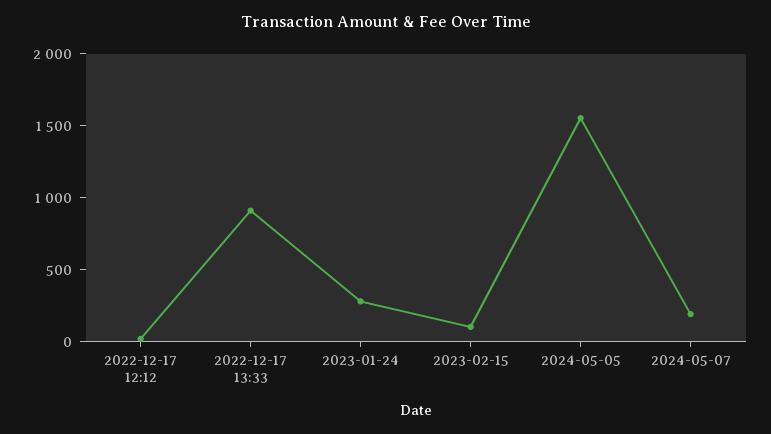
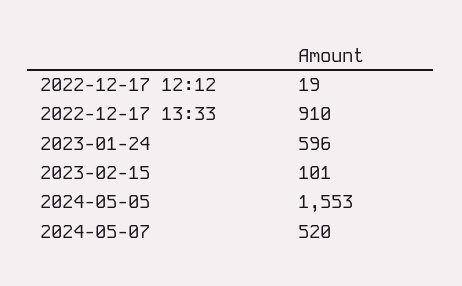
2023-01-24: 300 -> 596
2024-05-07: 200 -> 520

